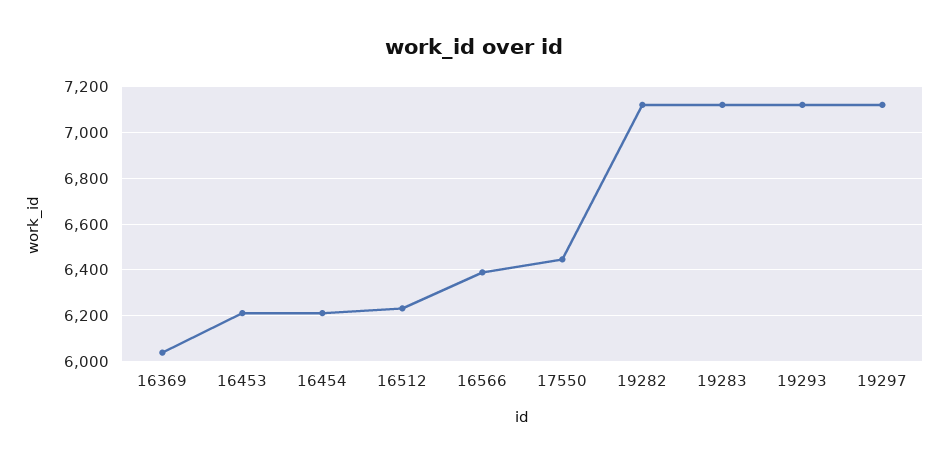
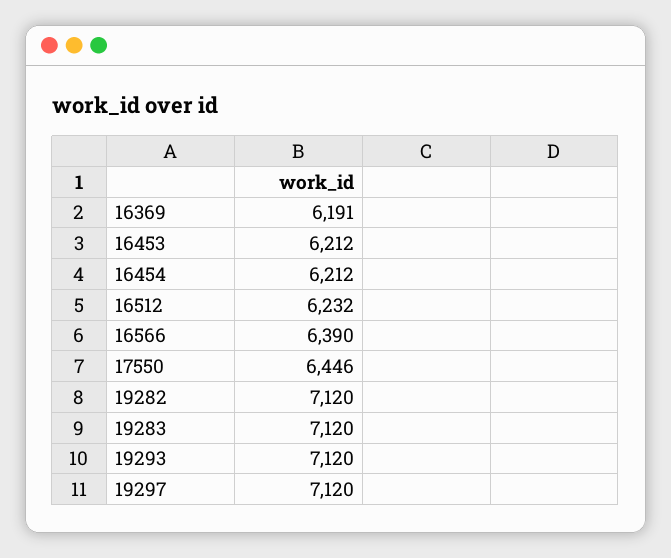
16369: 6050 -> 6191

